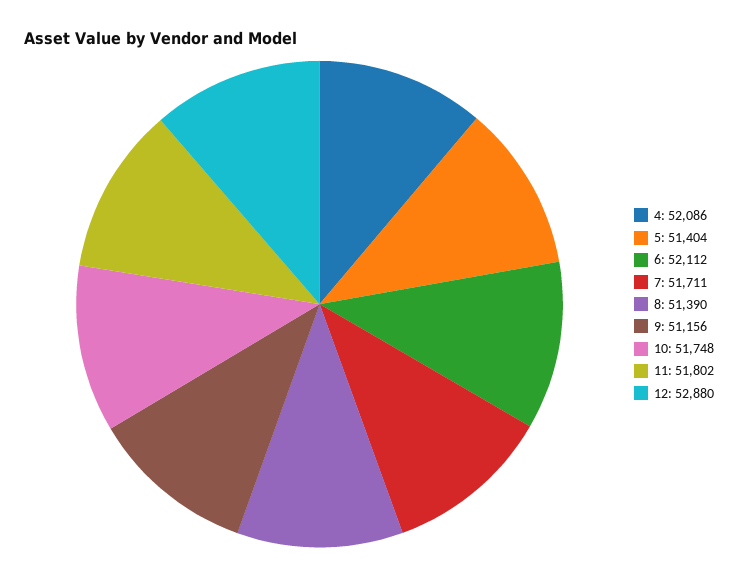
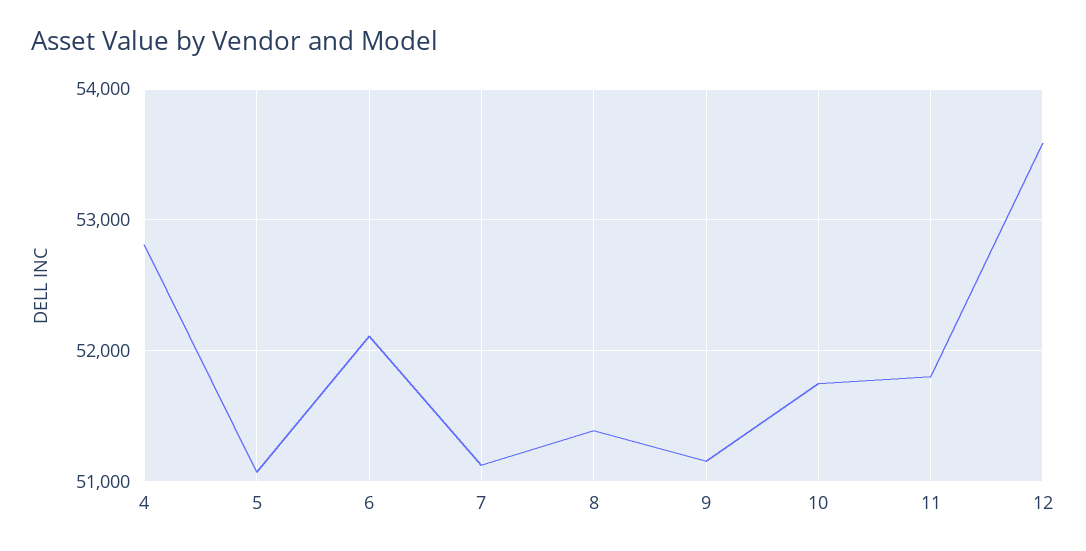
4: 52086 -> 52800
5: 51404 -> 51100
7: 51711 -> 51100
12: 52880 -> 53600

